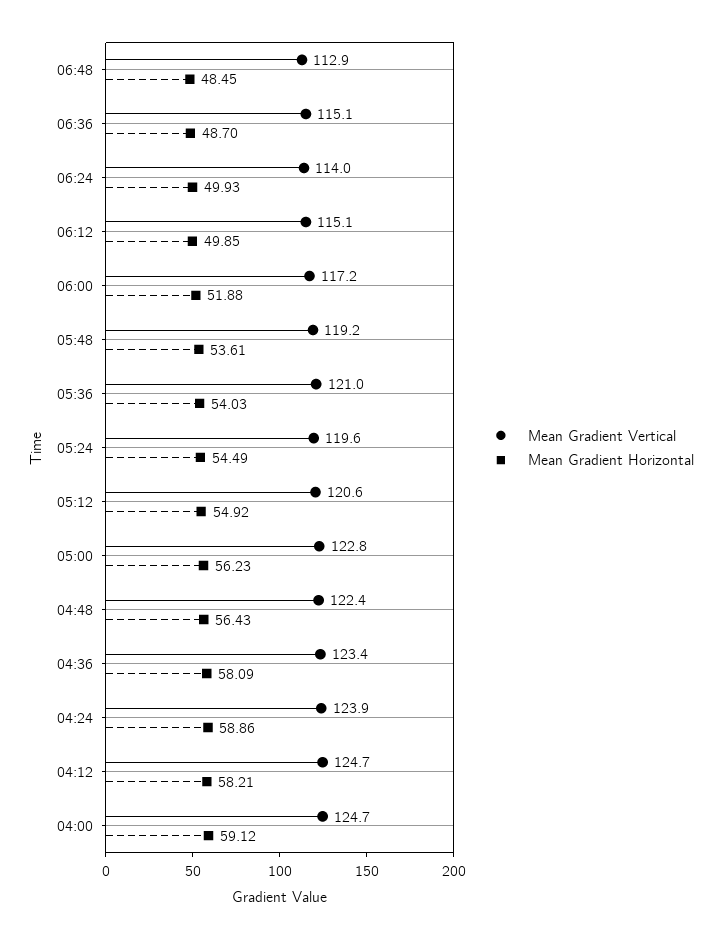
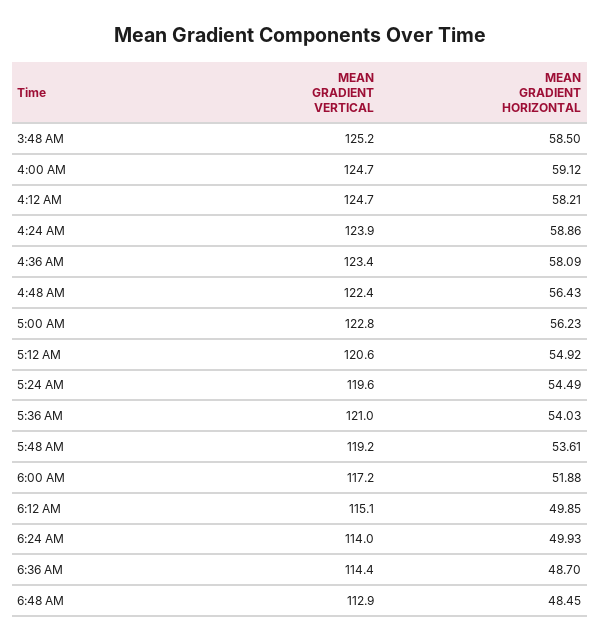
Mean Gradient Vertical, 06:36: 115.1 -> 114.4
Mean Gradient Vertical, 3:48 AM: none -> 125.2
Mean Gradient Horizontal, 3:48 AM: none -> 58.5

